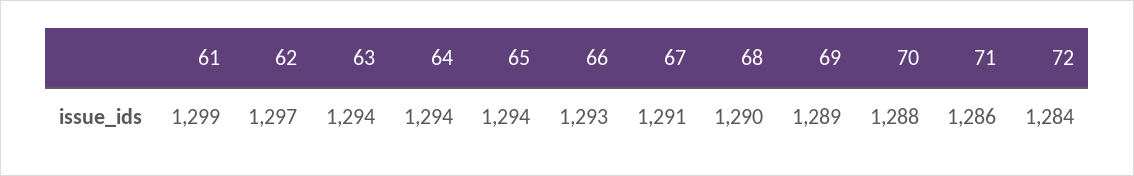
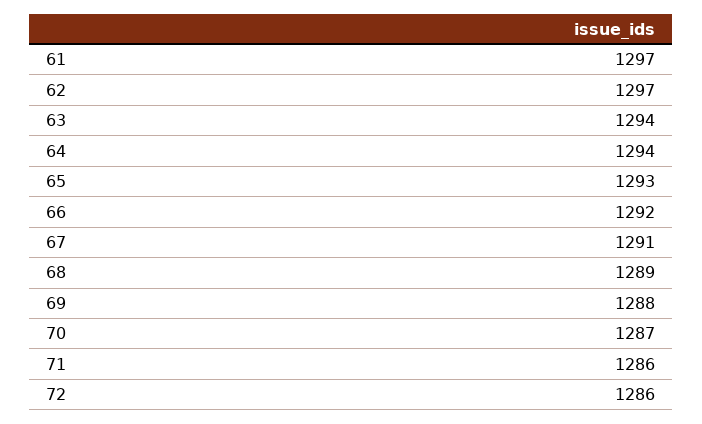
61: 1299 -> 1297
65: 1294 -> 1293
66: 1293 -> 1292
68: 1290 -> 1289
69: 1289 -> 1288
70: 1288 -> 1287
72: 1284 -> 1286

